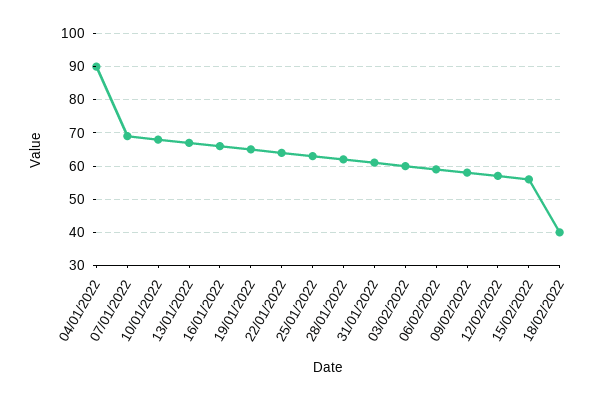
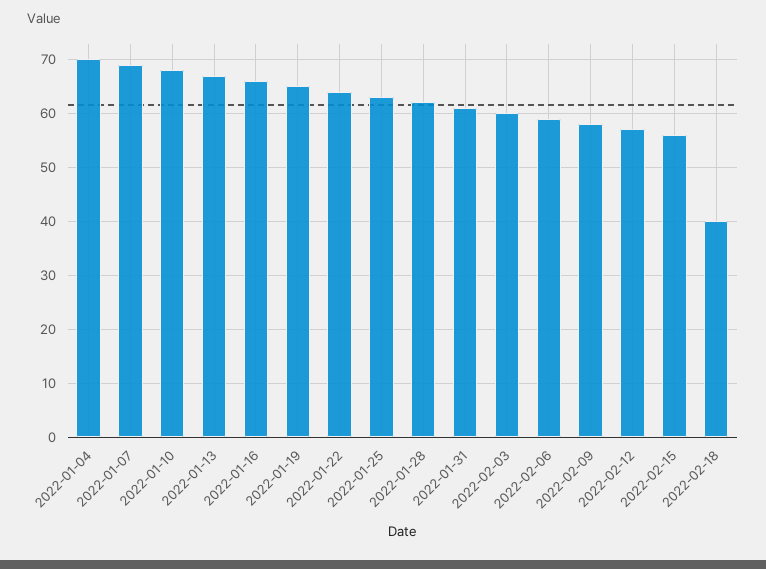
04/01/2022: 90 -> 70

